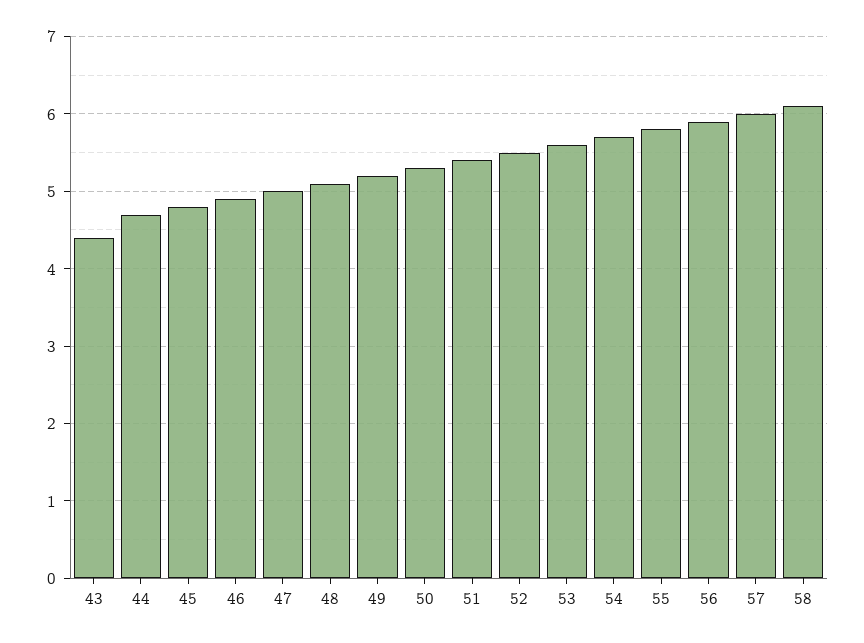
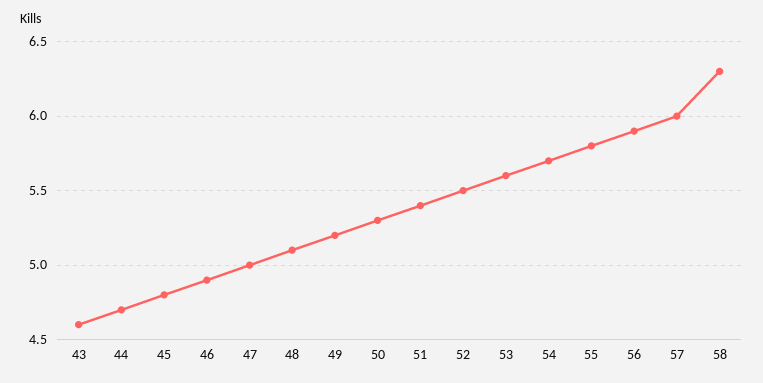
43: 4.4 -> 4.6
58: 6.1 -> 6.3

